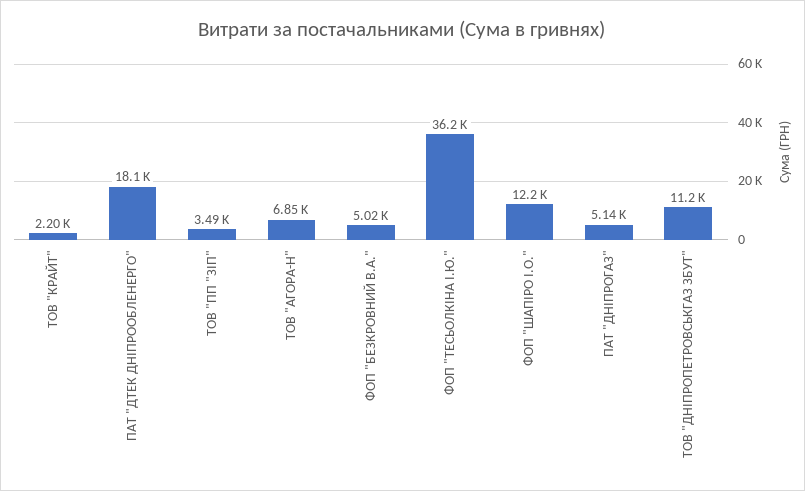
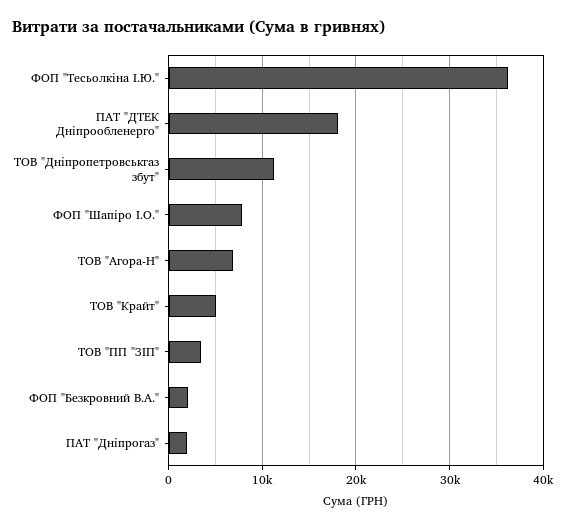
ТОВ "КРАЙТ": 2200 -> 5000
ФОП "БЕЗКРОВНИЙ В.А.": 5020 -> 2000
ФОП "ШАПІРО І.О.": 12200 -> 8000
ПАТ "ДНІПРОГАЗ": 5140 -> 2000

